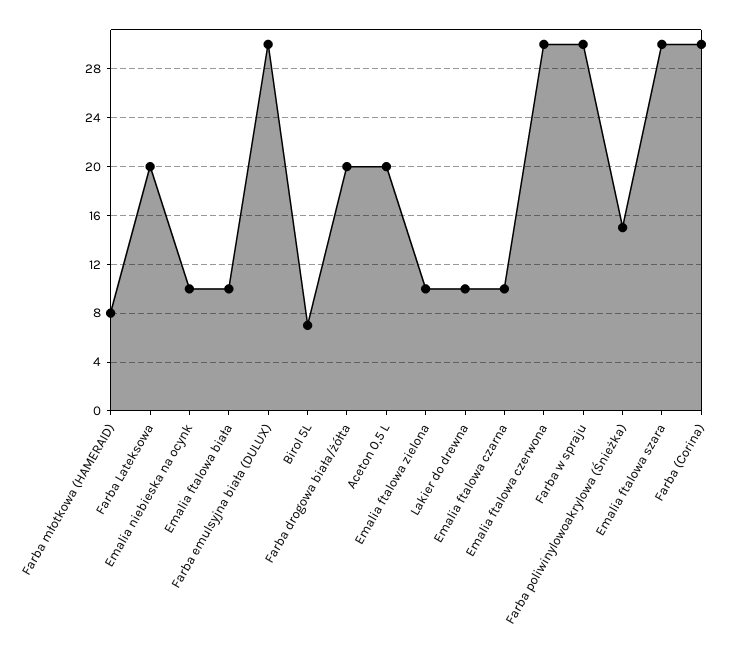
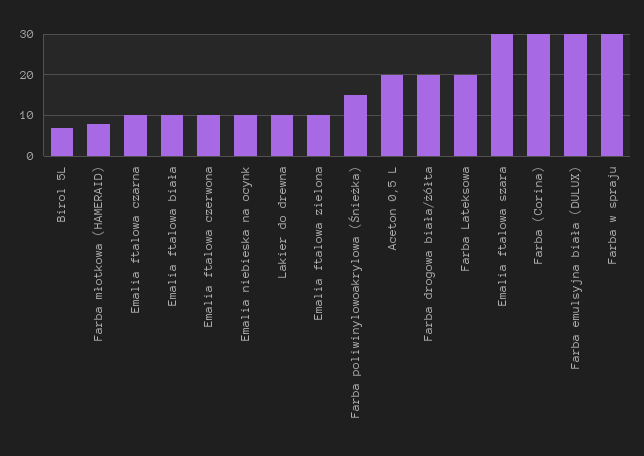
Emalia ftalowa czerwona: 30 -> 10

